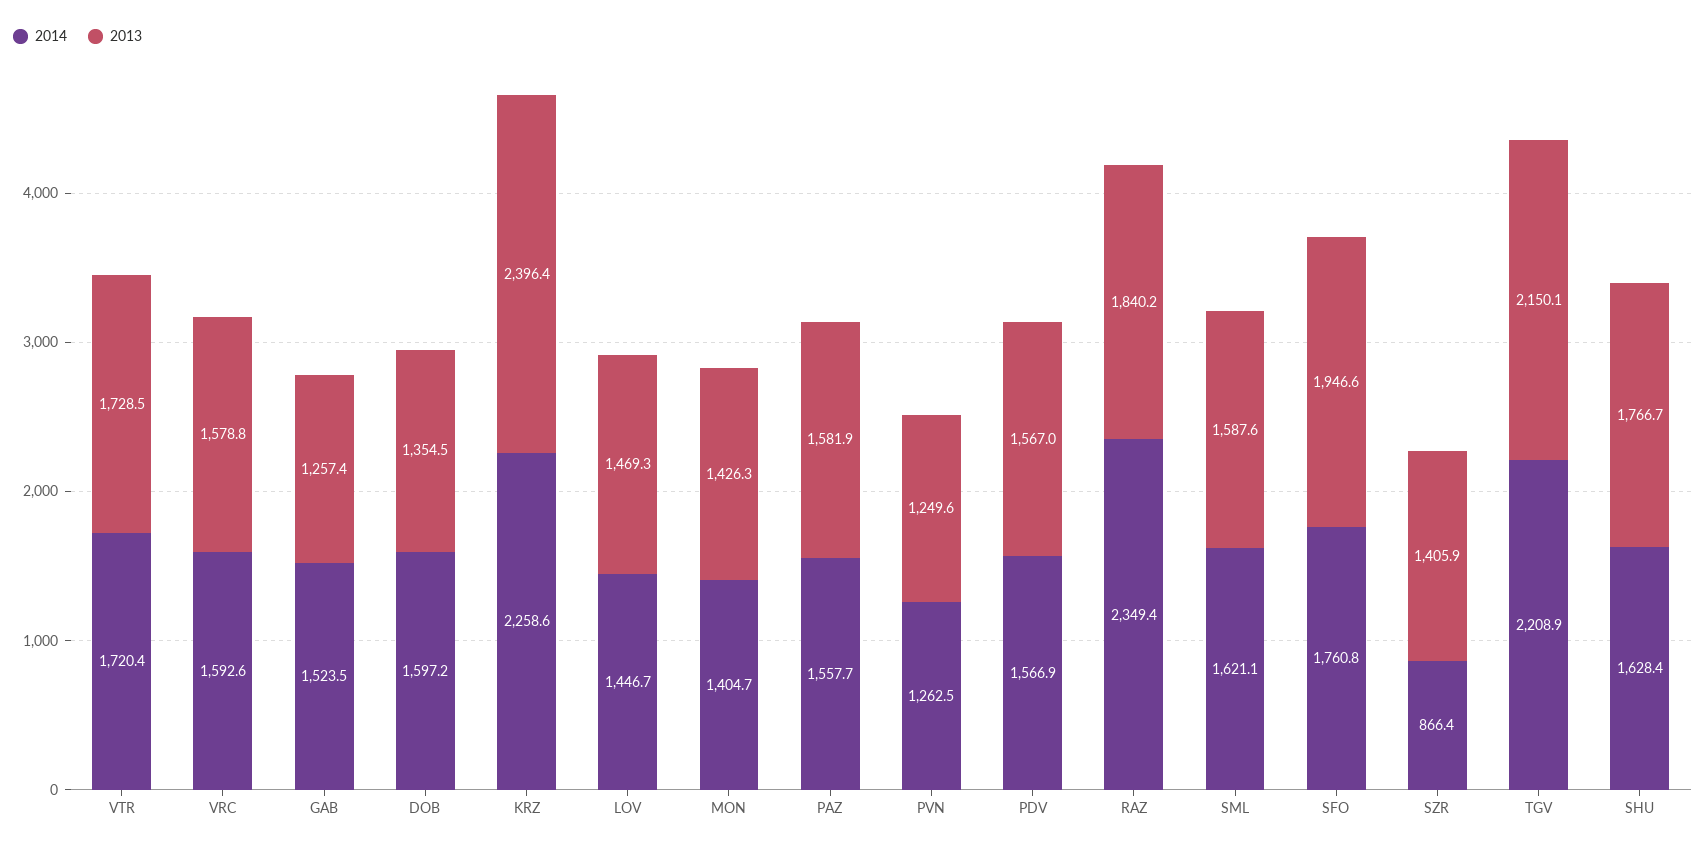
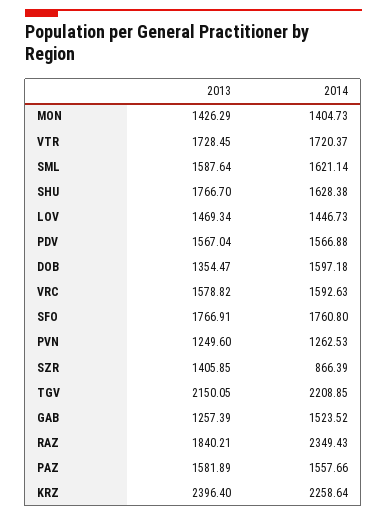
2013, SFO: 1946.6 -> 1766.91

